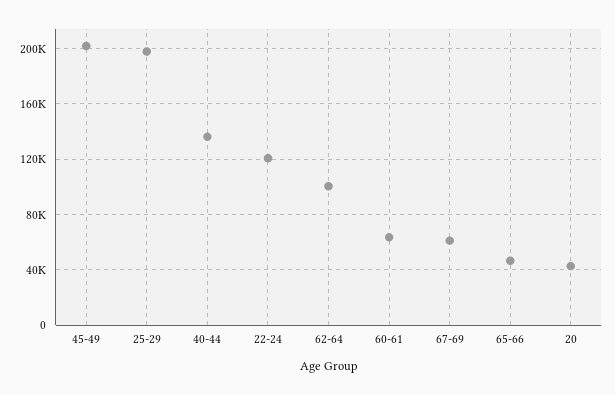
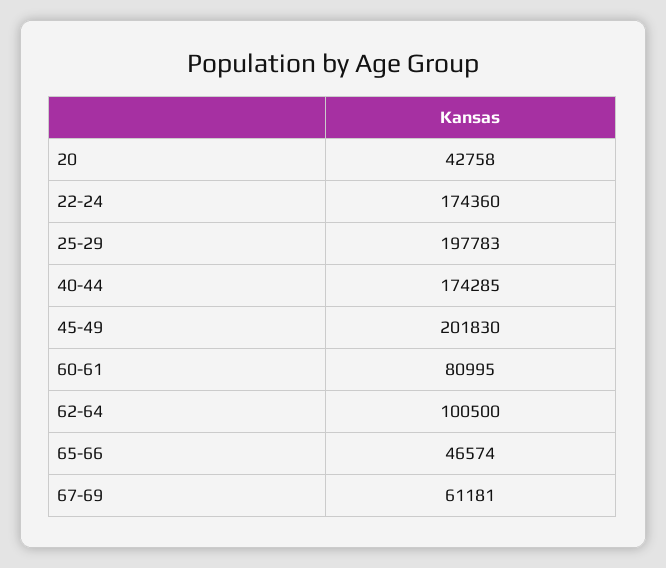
40-44: 135000 -> 174285
22-24: 120000 -> 174360
60-61: 65000 -> 80995

